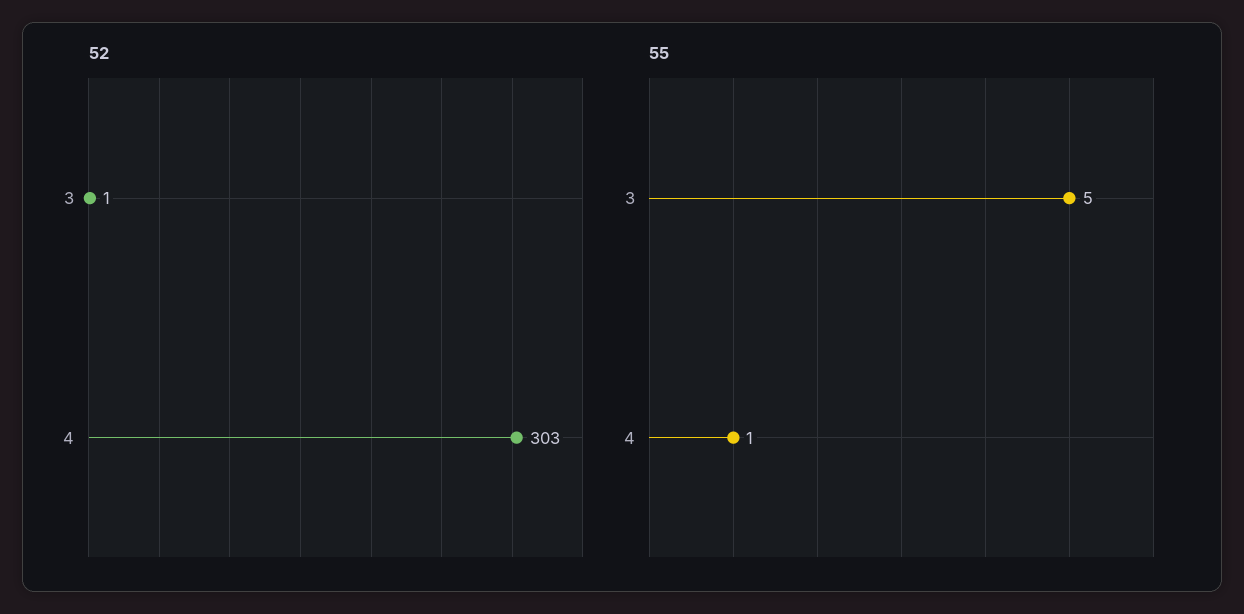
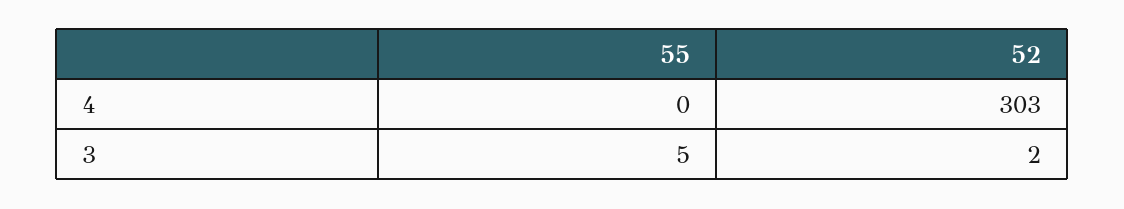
52, 3: 1 -> 2
55, 4: 1 -> 0

